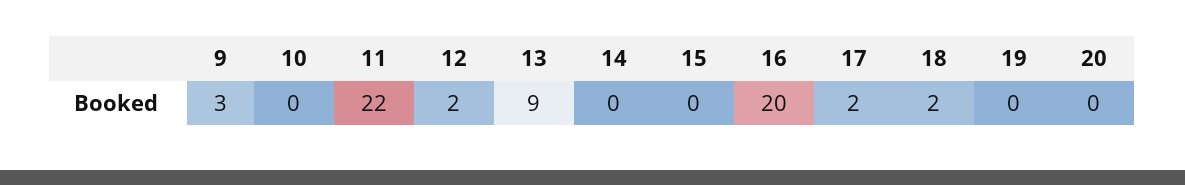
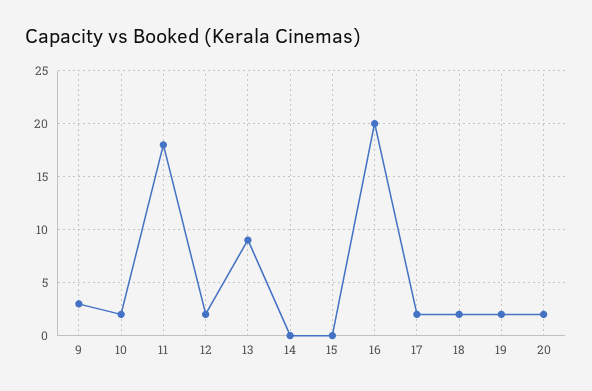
10: 0 -> 2
11: 22 -> 18
19: 0 -> 2
20: 0 -> 2

